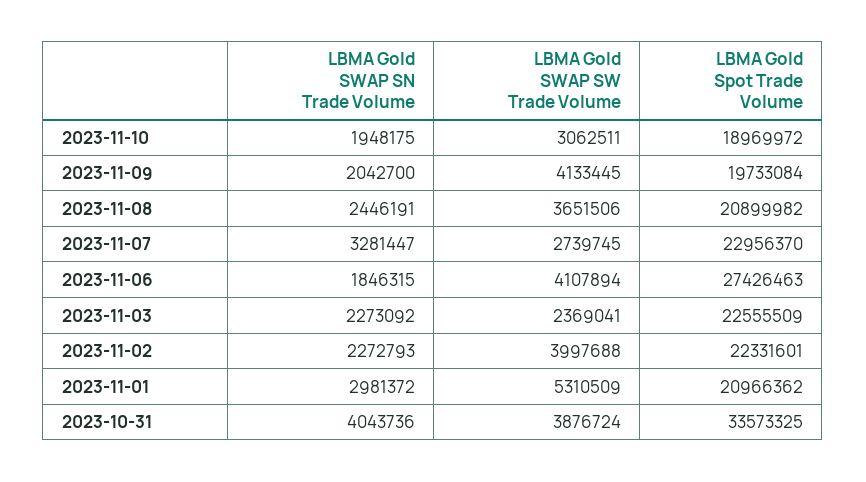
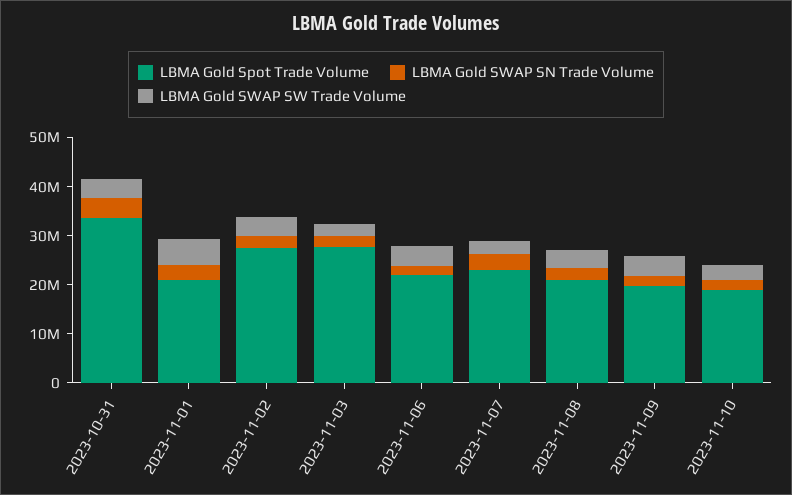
LBMA Gold Spot Trade Volume, 2023-11-06: 27426463 -> 22000000
LBMA Gold Spot Trade Volume, 2023-11-03: 22555509 -> 28000000
LBMA Gold Spot Trade Volume, 2023-11-02: 22331601 -> 28000000

